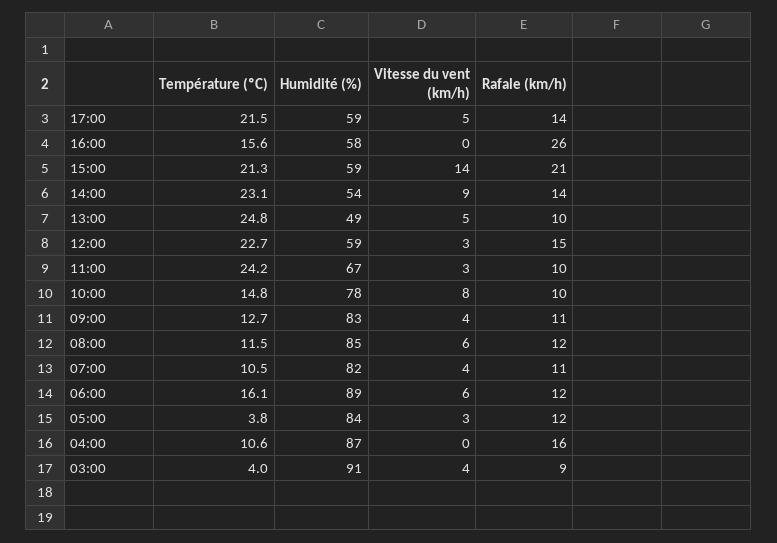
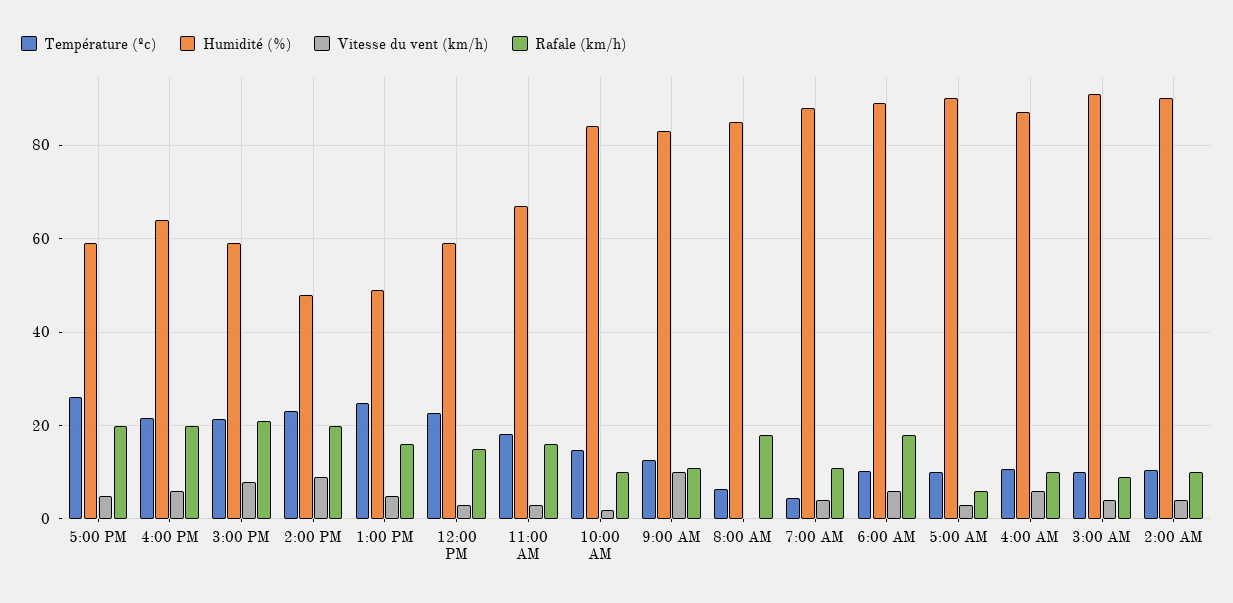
Température (ºC), 17:00: 21.5 -> 26
Rafale (km/h), 17:00: 14 -> 20
Température (ºC), 16:00: 15.6 -> 22
Humidité (%), 16:00: 58 -> 64
Vitesse du vent (km/h), 16:00: 0 -> 6
Rafale (km/h), 16:00: 26 -> 20
Vitesse du vent (km/h), 15:00: 14 -> 8
Humidité (%), 14:00: 54 -> 48
Rafale (km/h), 14:00: 14 -> 20
Rafale (km/h), 13:00: 10 -> 16
Température (ºC), 11:00: 24.2 -> 18
Rafale (km/h), 11:00: 10 -> 16
Humidité (%), 10:00: 78 -> 84
Vitesse du vent (km/h), 10:00: 8 -> 2
Vitesse du vent (km/h), 09:00: 4 -> 10
Température (ºC), 08:00: 11.5 -> 6
Vitesse du vent (km/h), 08:00: 6 -> 0
Rafale (km/h), 08:00: 12 -> 18
Température (ºC), 07:00: 10.5 -> 4
Humidité (%), 07:00: 82 -> 88
Température (ºC), 06:00: 16.1 -> 10
Rafale (km/h), 06:00: 12 -> 18
Température (ºC), 05:00: 3.8 -> 10
Humidité (%), 05:00: 84 -> 90
Rafale (km/h), 05:00: 12 -> 6
Vitesse du vent (km/h), 04:00: 0 -> 6
Rafale (km/h), 04:00: 16 -> 10
Température (ºC), 03:00: 4 -> 10
Température (ºC), 2:00 AM: none -> 10
Humidité (%), 2:00 AM: none -> 90
Vitesse du vent (km/h), 2:00 AM: none -> 4
Rafale (km/h), 2:00 AM: none -> 10

